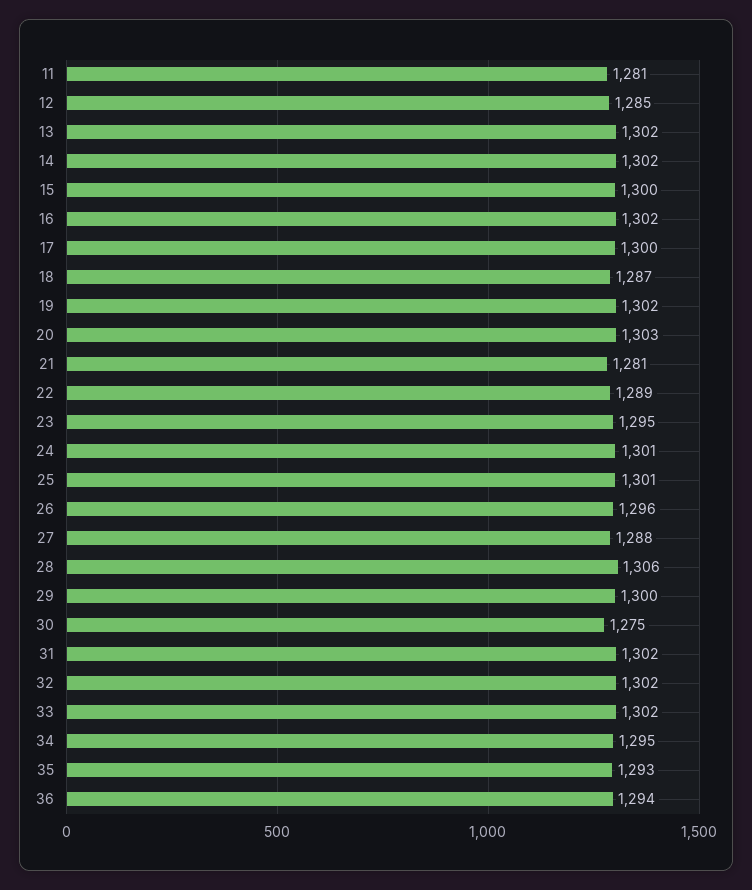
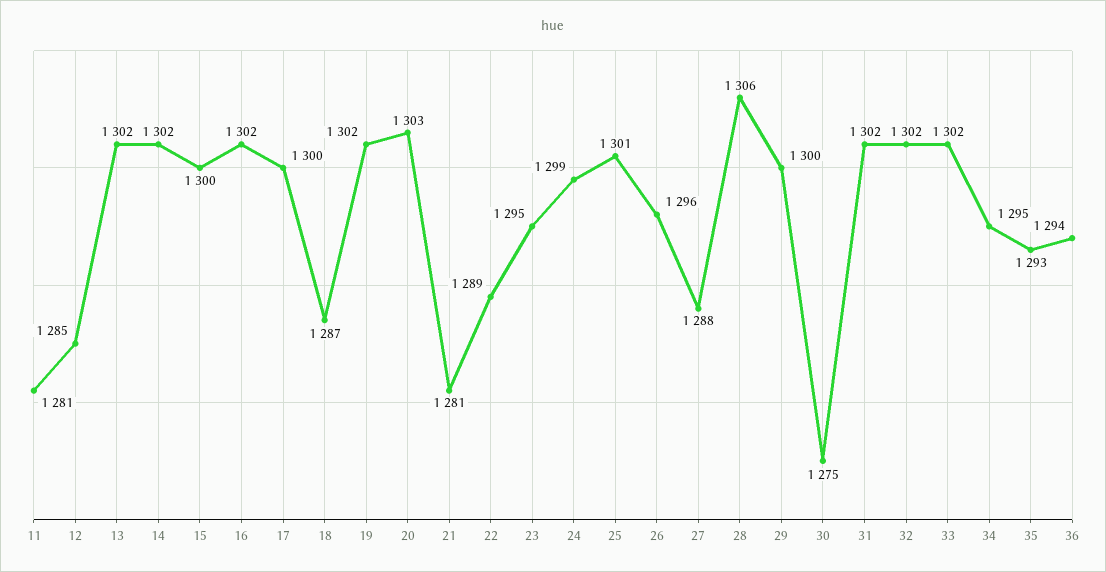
24: 1301 -> 1299

